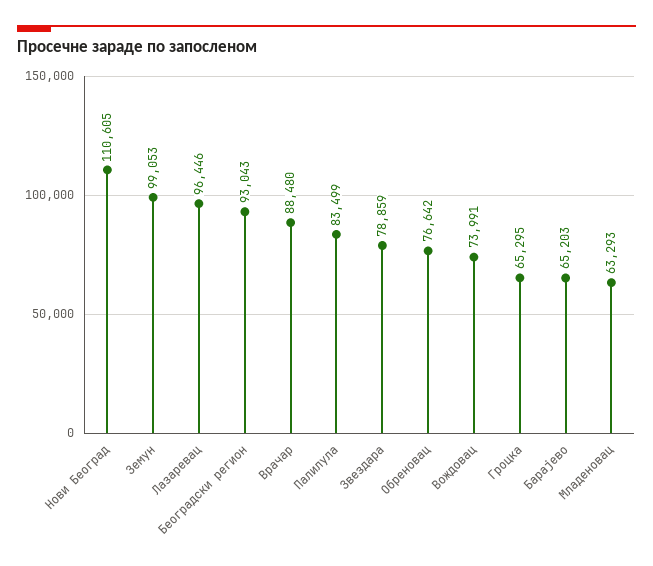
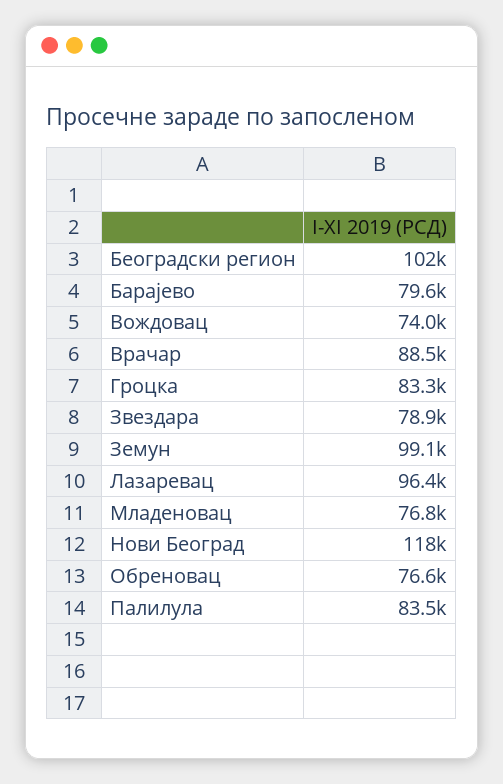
Нови Београд: 110605 -> 118000
Београдски регион: 93043 -> 102000
Гроцка: 65295 -> 83300
Барајево: 65203 -> 79600
Младеновац: 63293 -> 76800

